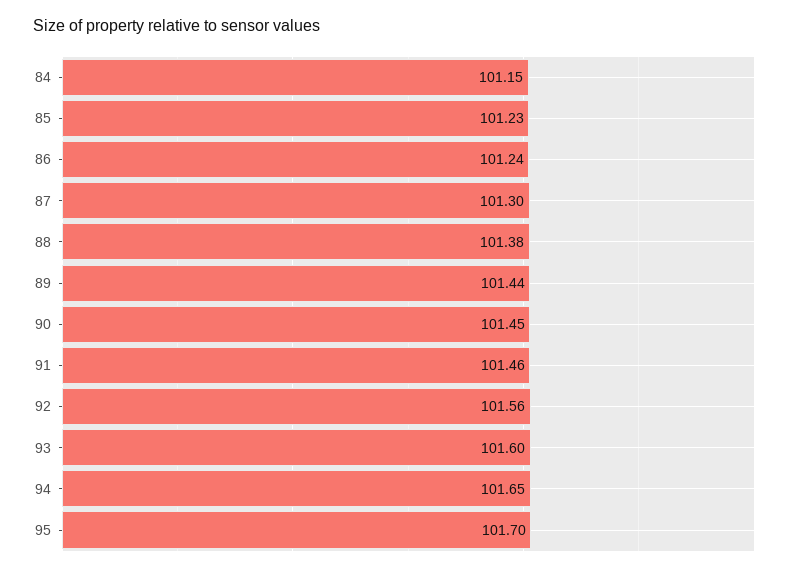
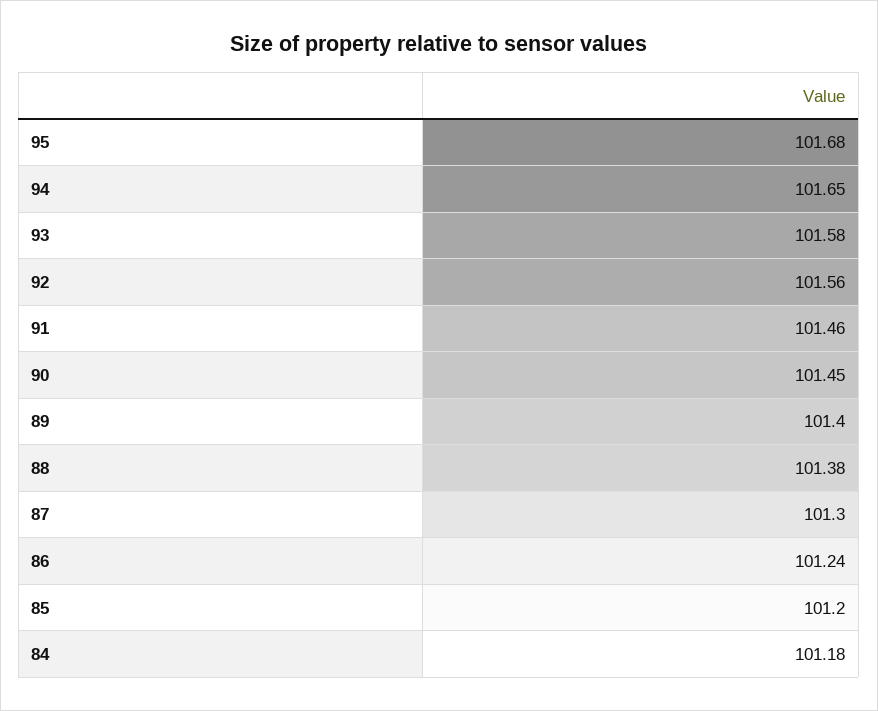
84: 101.15 -> 101.18
85: 101.23 -> 101.2
89: 101.44 -> 101.4
93: 101.6 -> 101.58
95: 101.7 -> 101.68

